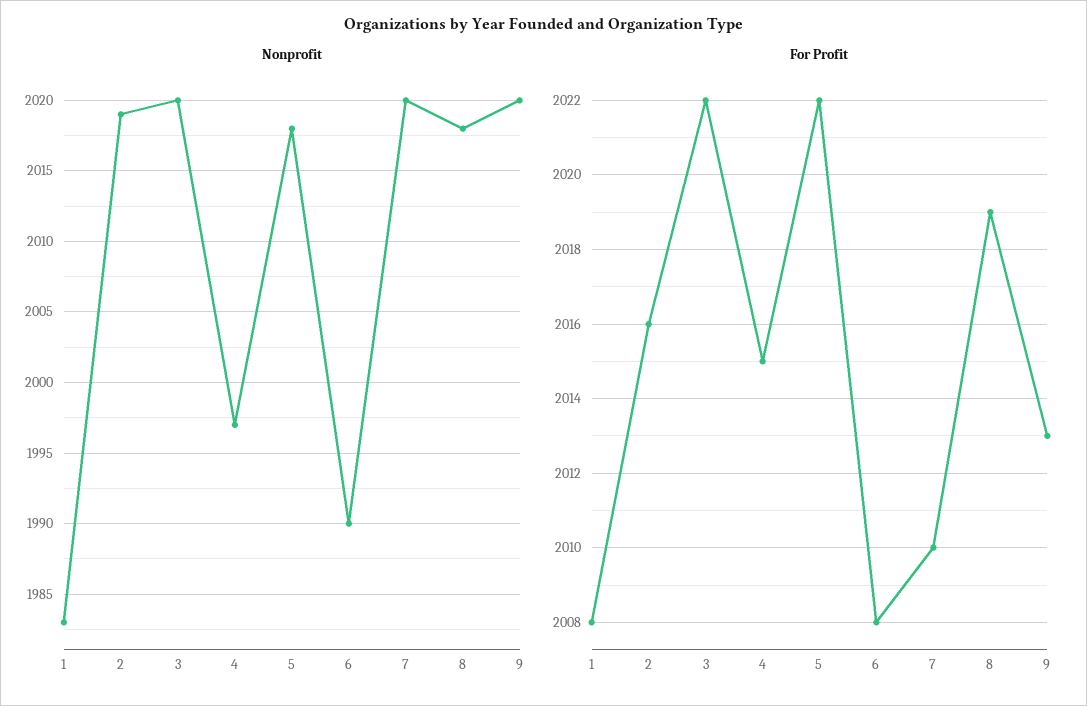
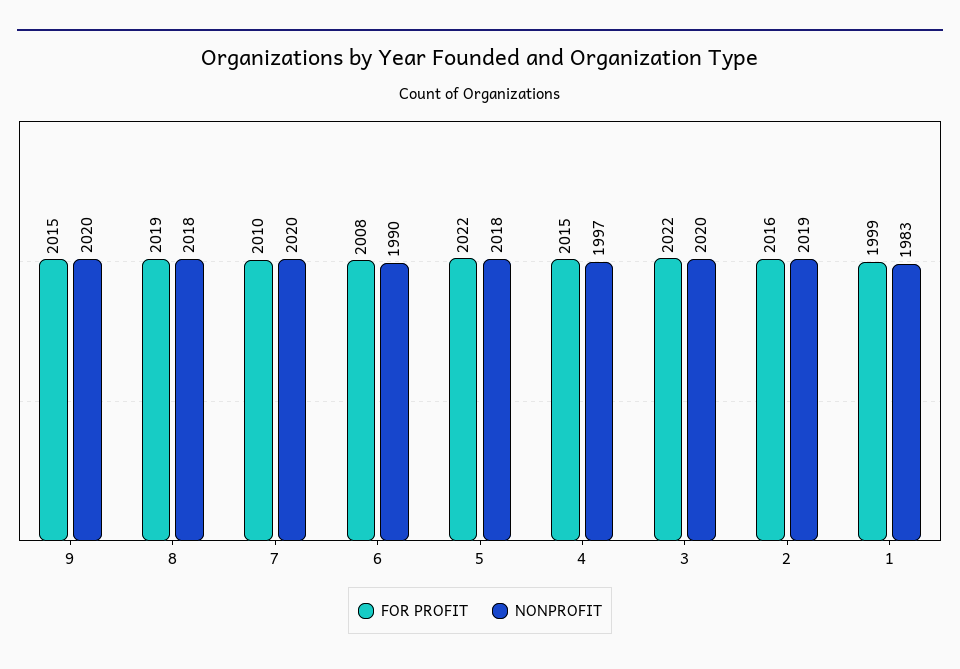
For Profit, 1: 2008 -> 1999
For Profit, 9: 2013 -> 2015

